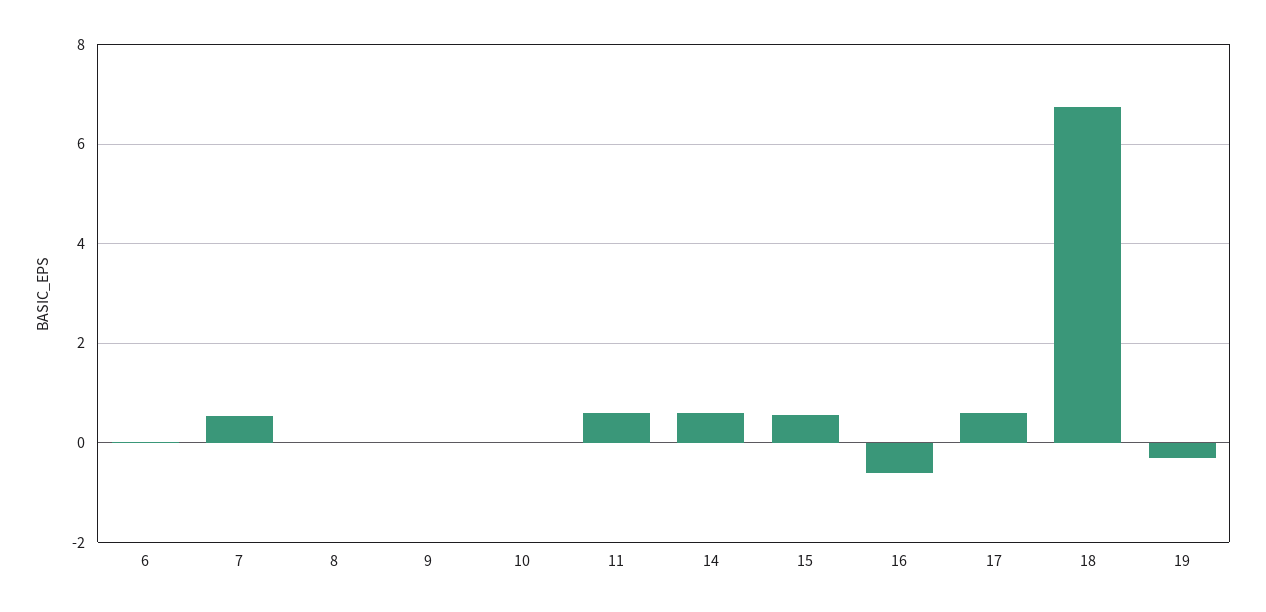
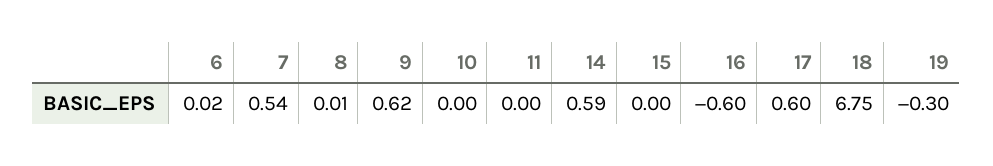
9: 0 -> 0.62
11: 0.6 -> 0
15: 0.6 -> 0

